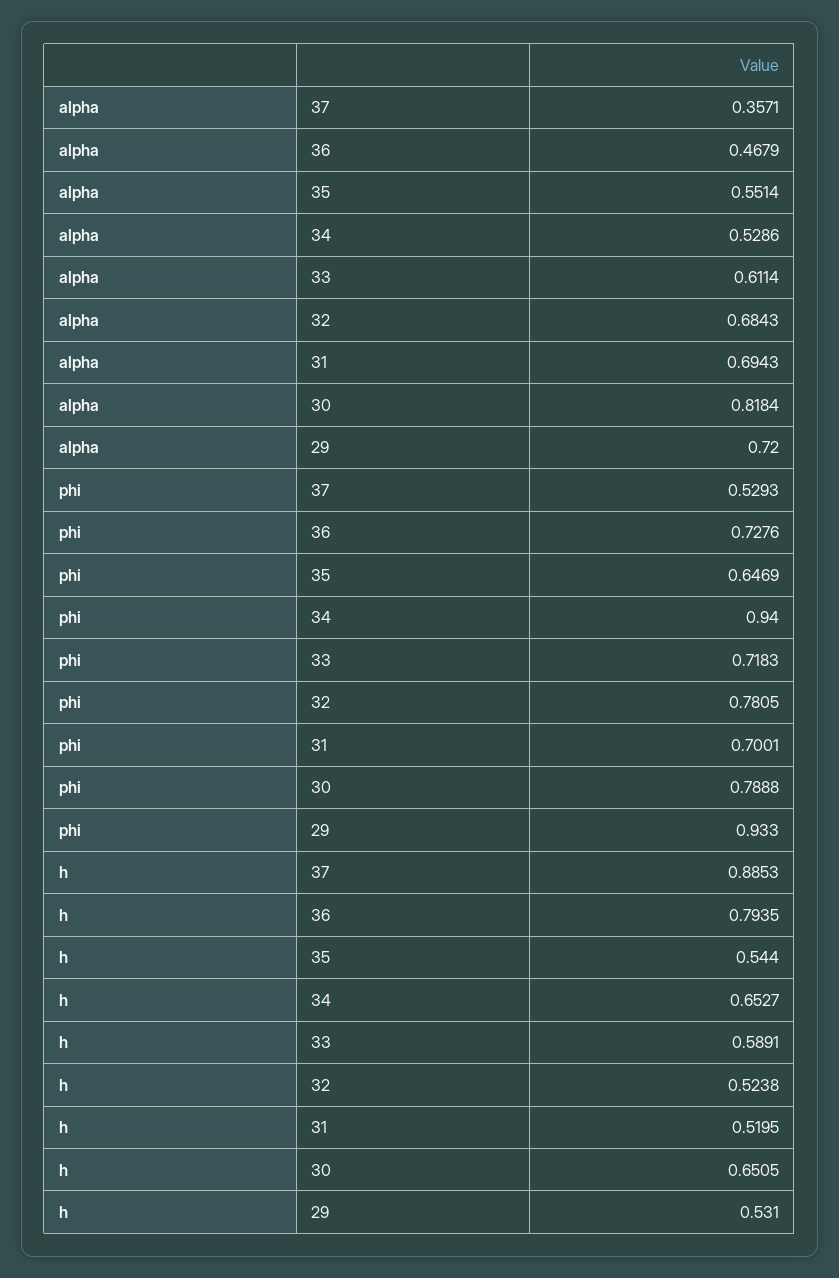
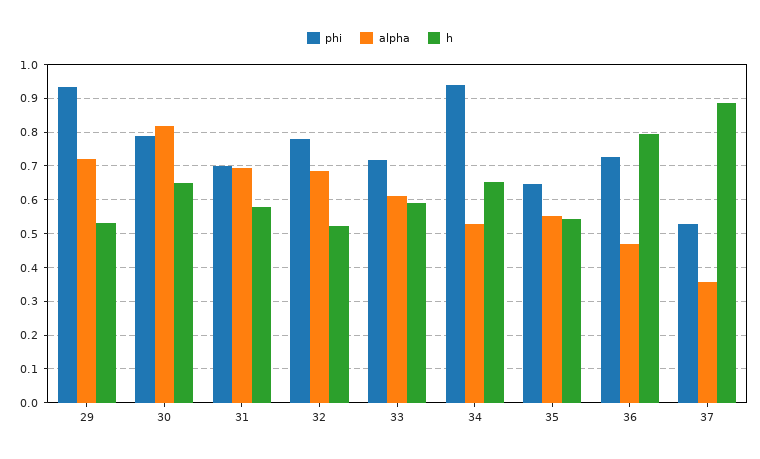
h, 31: 0.5195 -> 0.58

